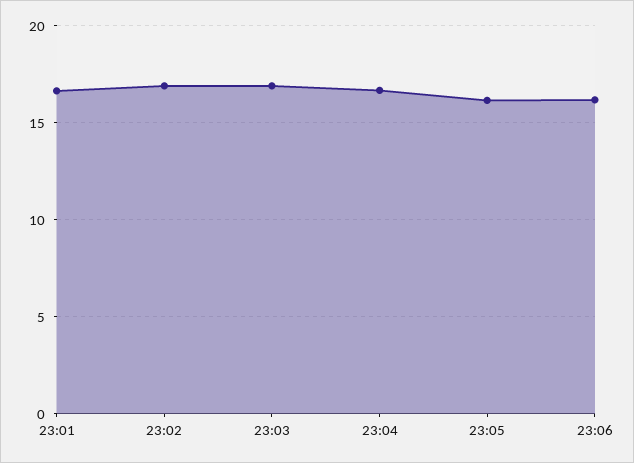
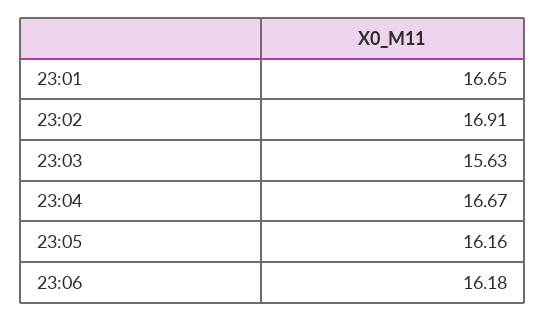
23:03: 17 -> 15.63

